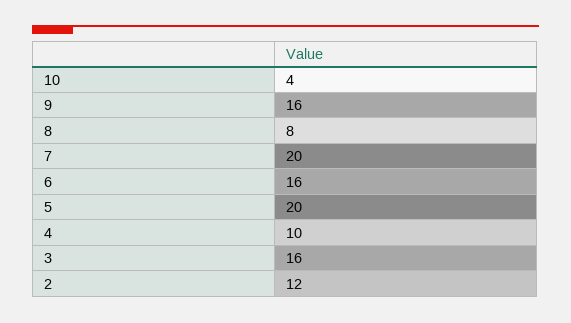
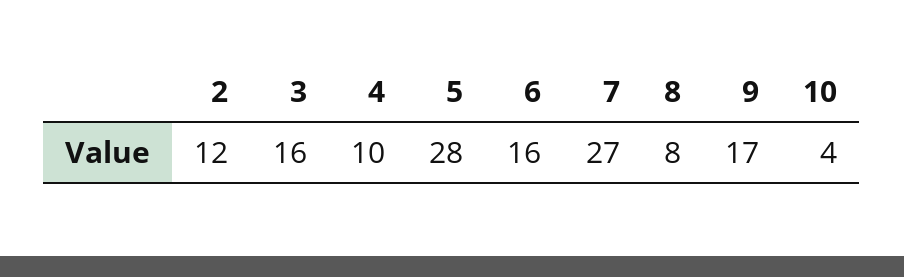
9: 16 -> 17
7: 20 -> 27
5: 20 -> 28

